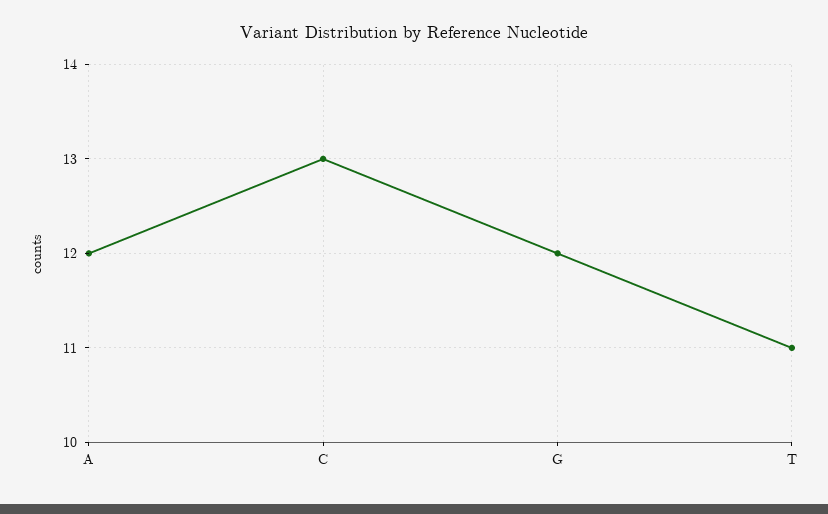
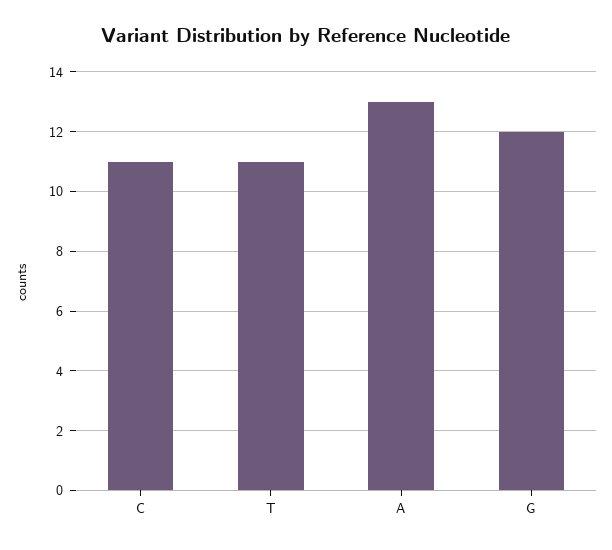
A: 12 -> 13
C: 13 -> 11

